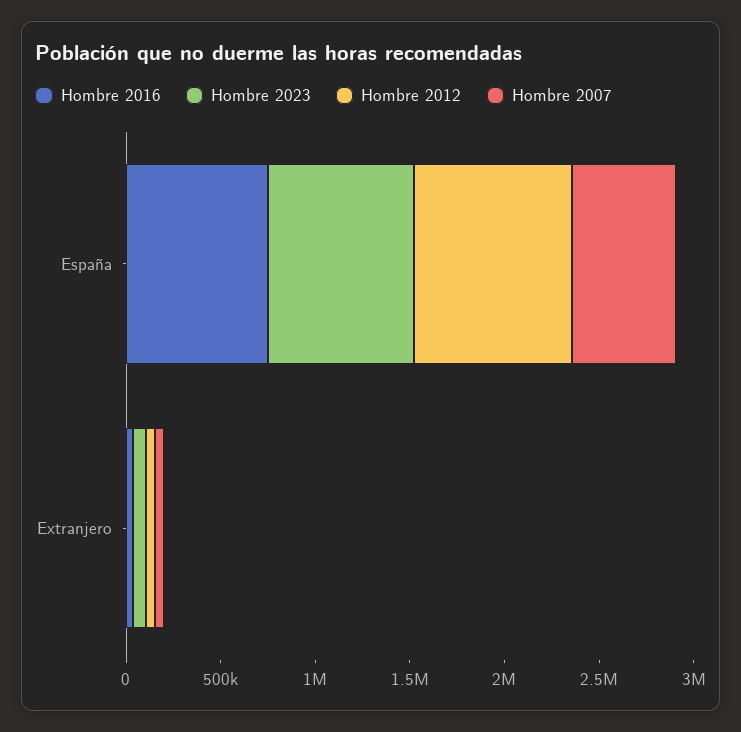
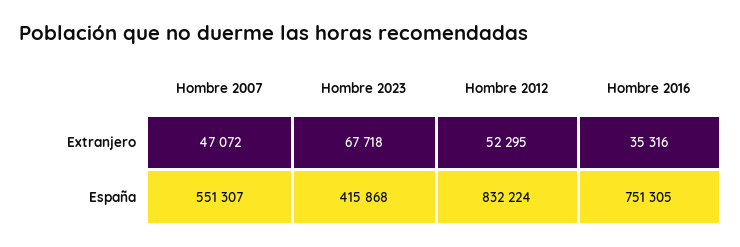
Hombre 2023, España: 800000 -> 415868

